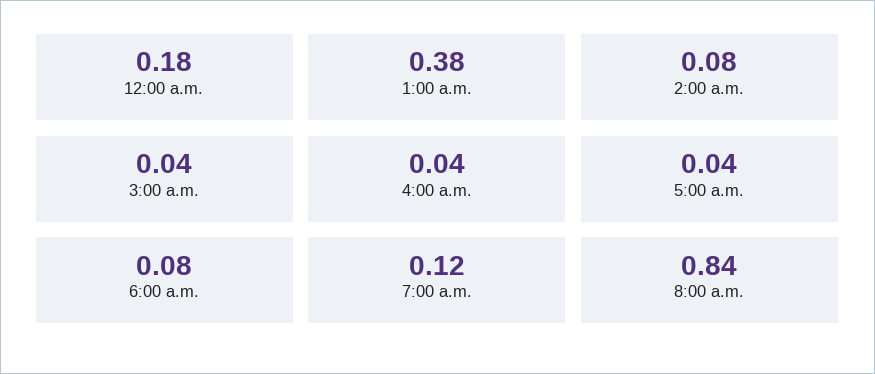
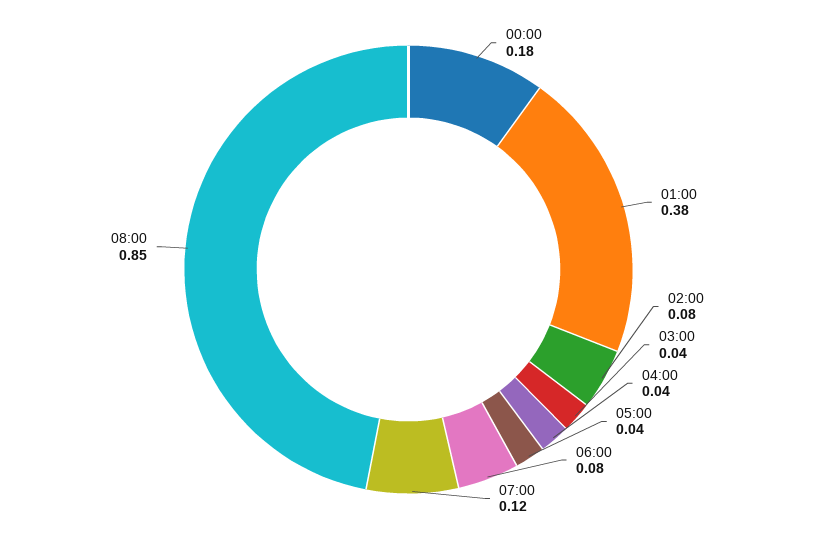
8:00 a.m.: 0.84 -> 0.85

